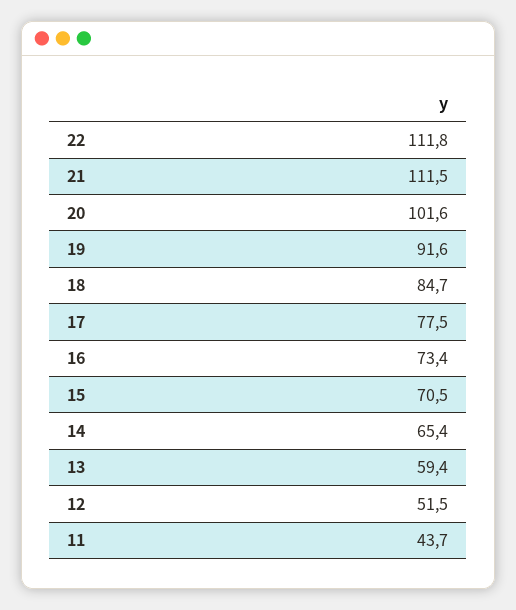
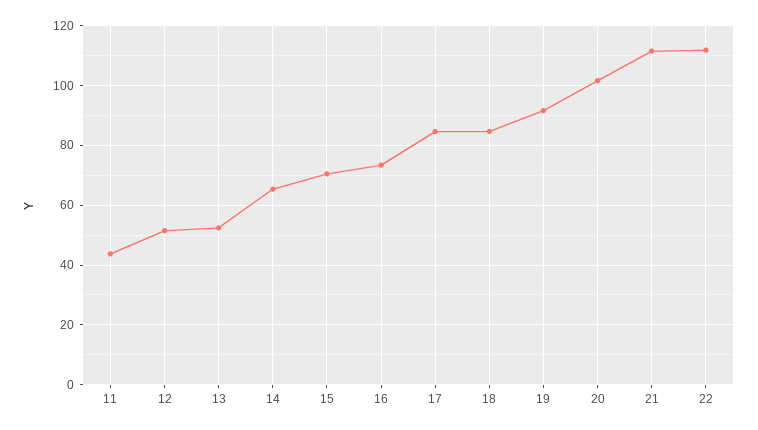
17: 77.5 -> 85
13: 59.4 -> 52.5

